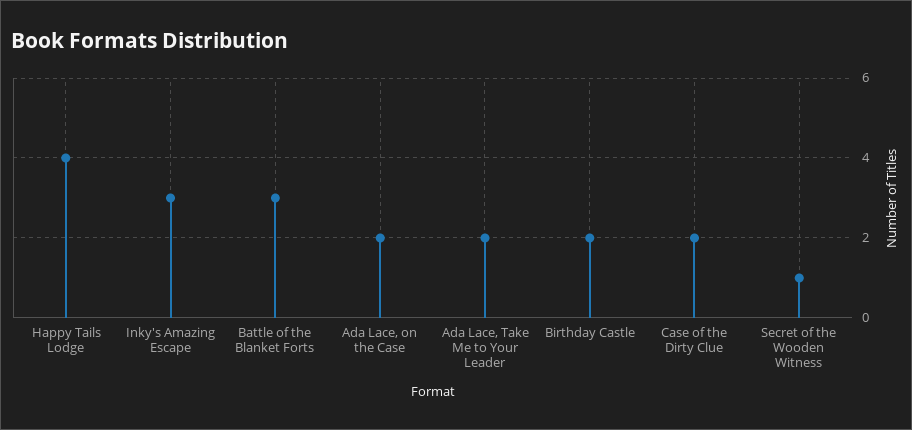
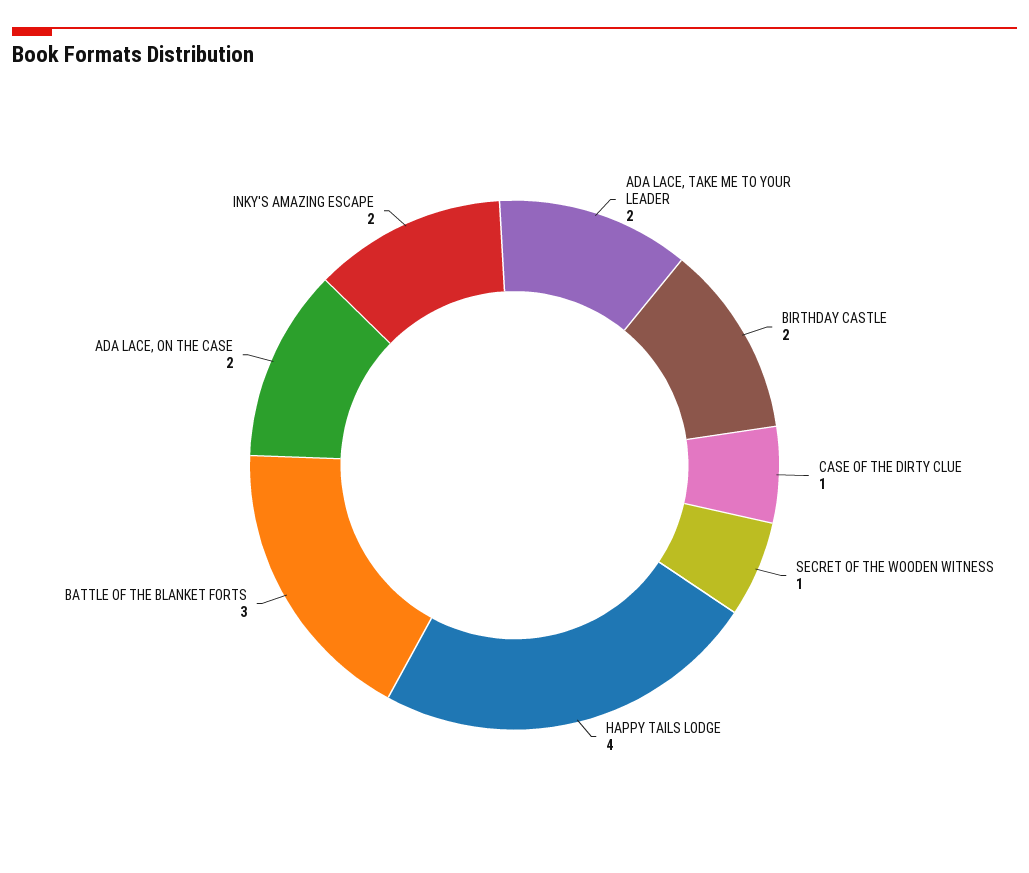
Inky's Amazing Escape: 3 -> 2
Case of the Dirty Clue: 2 -> 1

